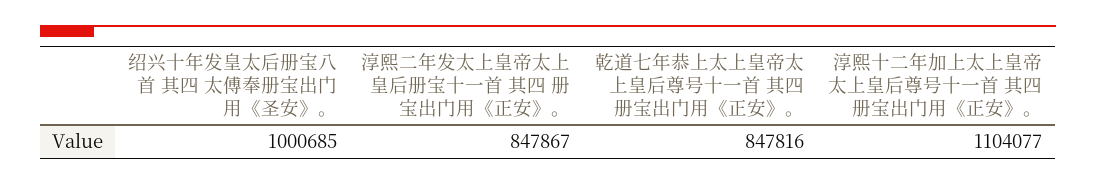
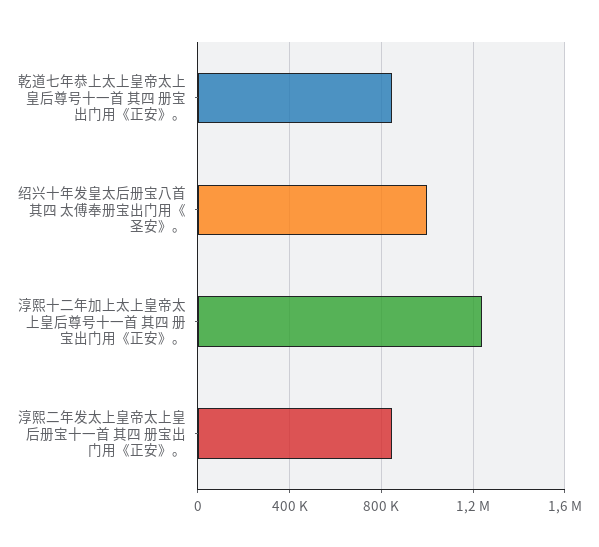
淳熙十二年加上太上皇帝太上皇后尊号十一首 其四 册宝出门用《正安》。: 1104077 -> 1250000

